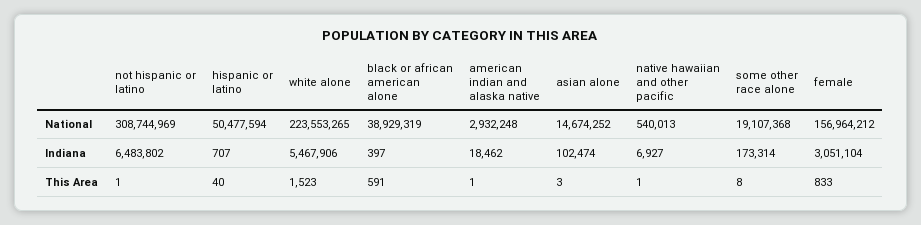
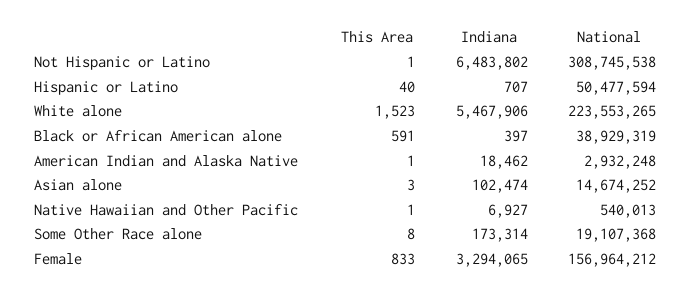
not hispanic or latino, National: 308744969 -> 308745538
female, Indiana: 3051104 -> 3294065

